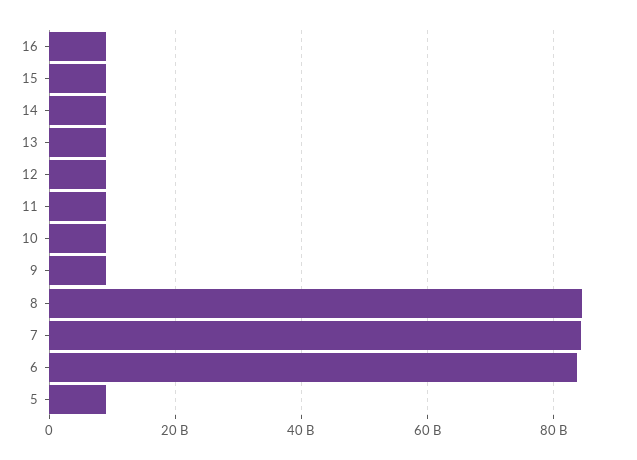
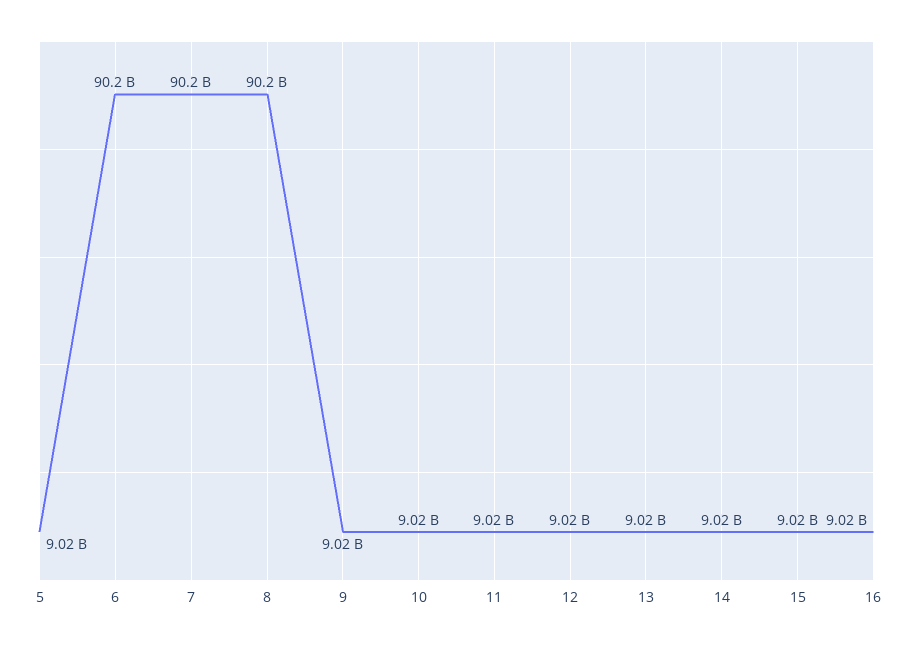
8: 84000000000 -> 90200000000
7: 84000000000 -> 90200000000
6: 84000000000 -> 90200000000

